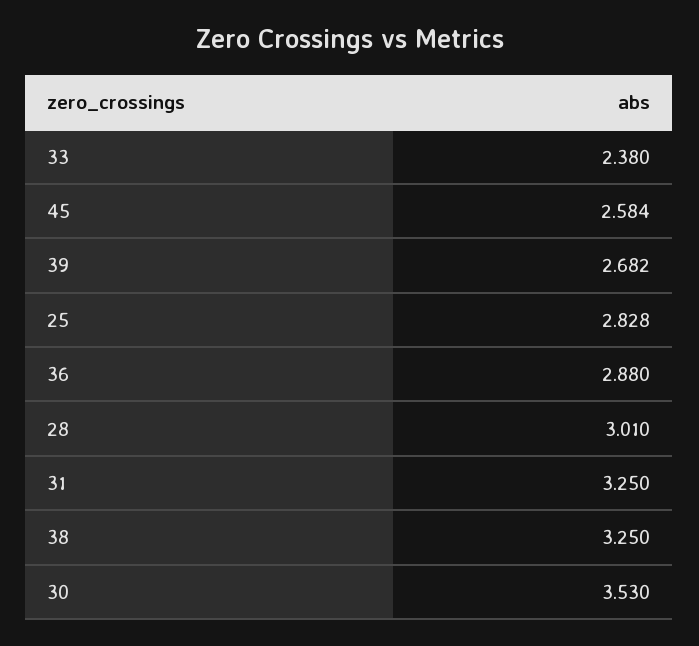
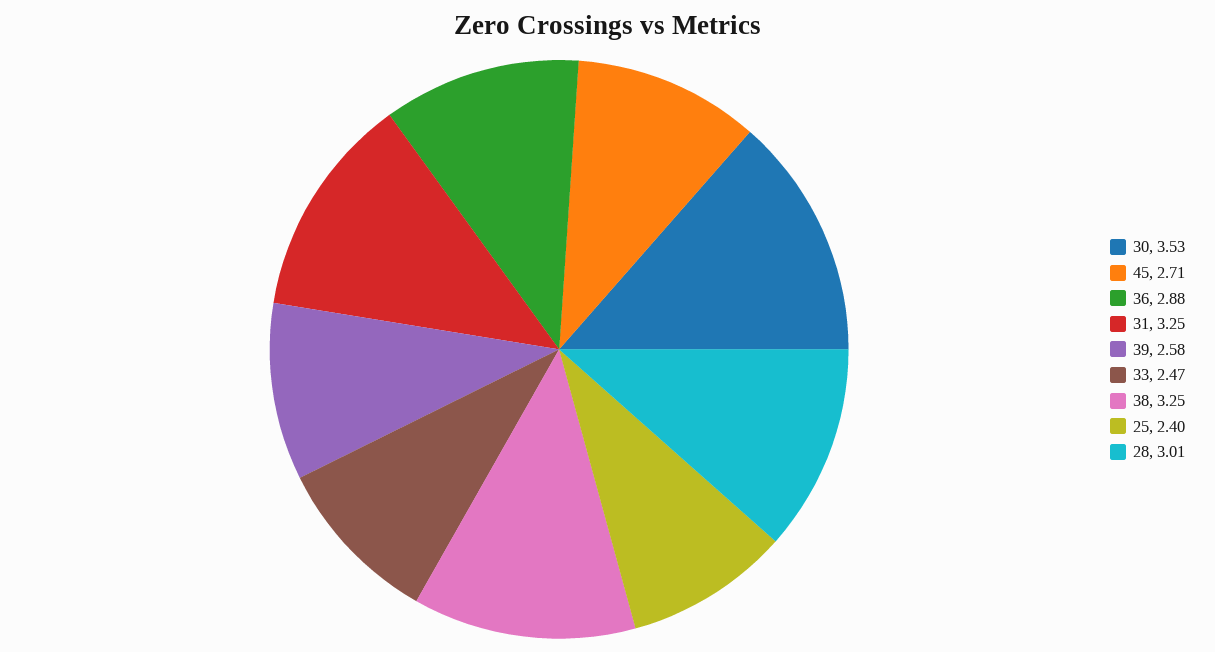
33: 2.38 -> 2.47
45: 2.584 -> 2.71
39: 2.682 -> 2.58
25: 2.828 -> 2.4

